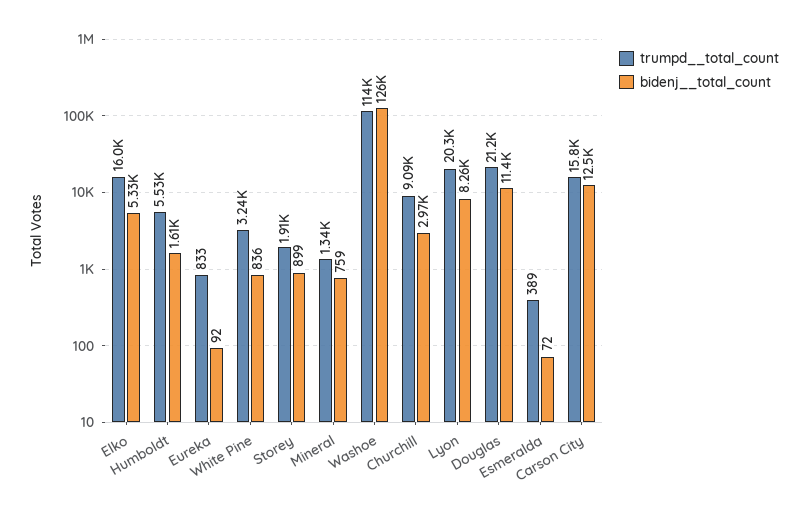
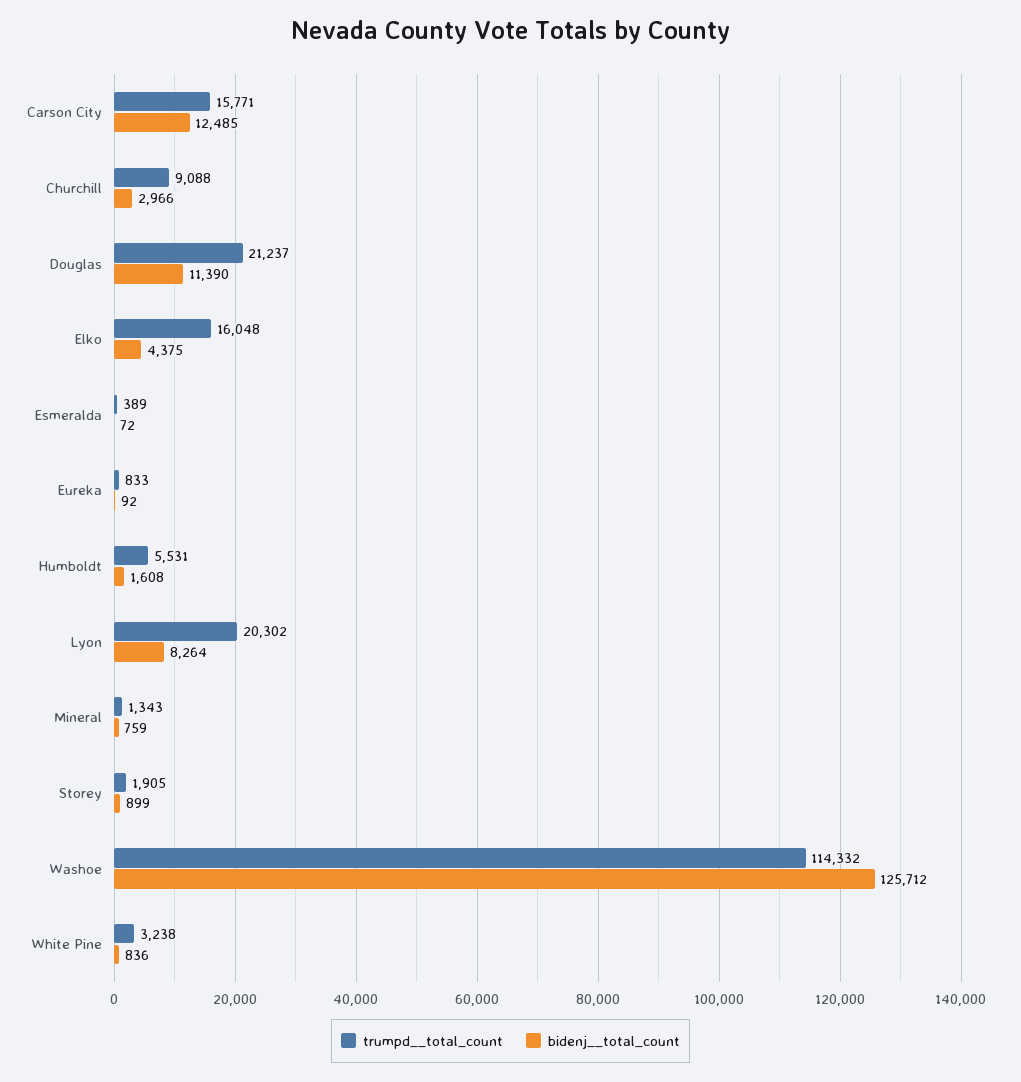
bidenj__total_count, Elko: 5330 -> 4375

